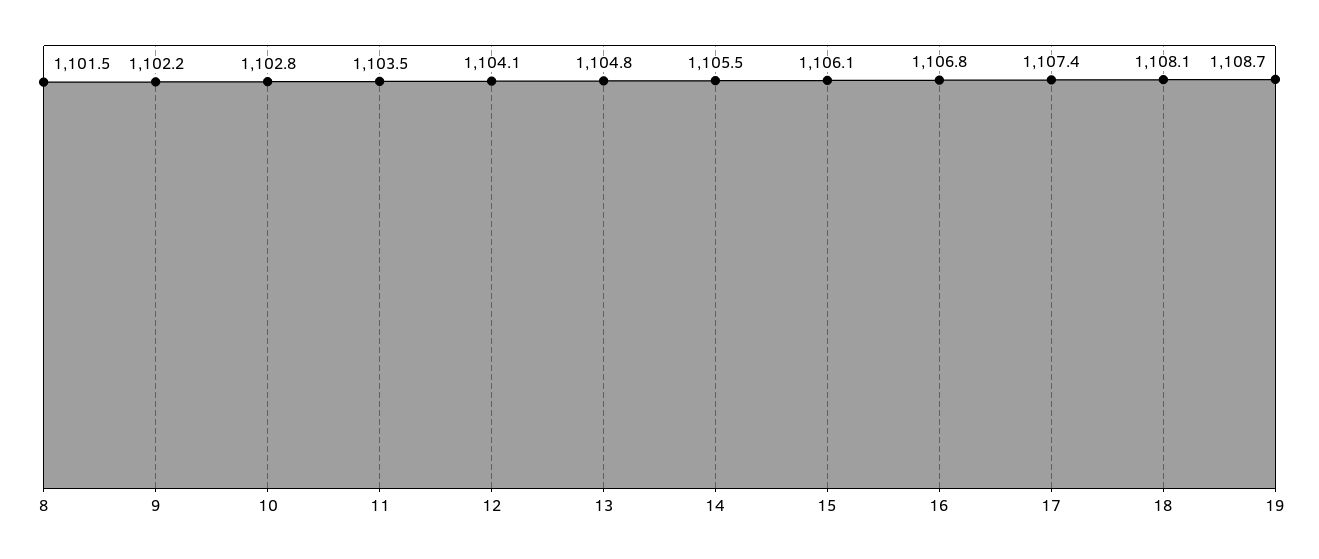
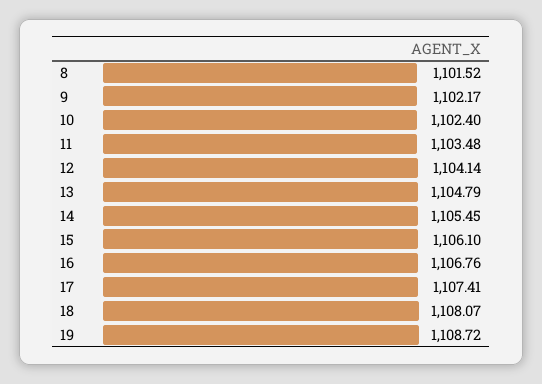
10: 1102.8 -> 1102.4

